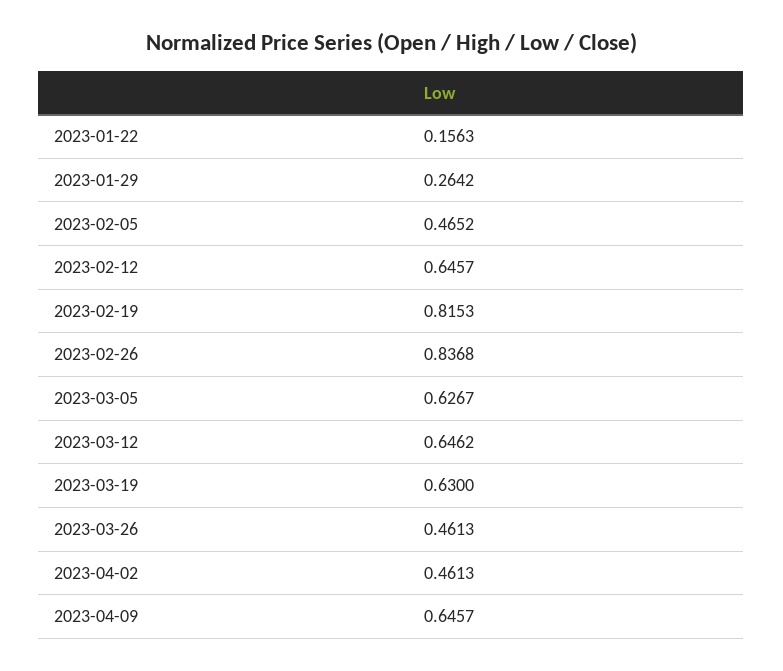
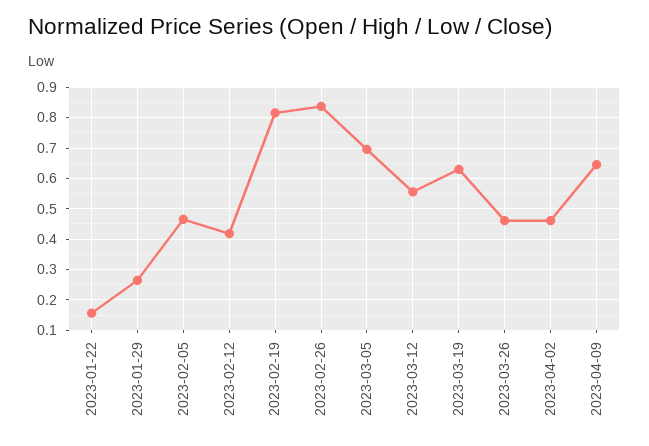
2023-02-12: 0.6457 -> 0.42
2023-03-05: 0.6267 -> 0.7
2023-03-12: 0.6462 -> 0.56

